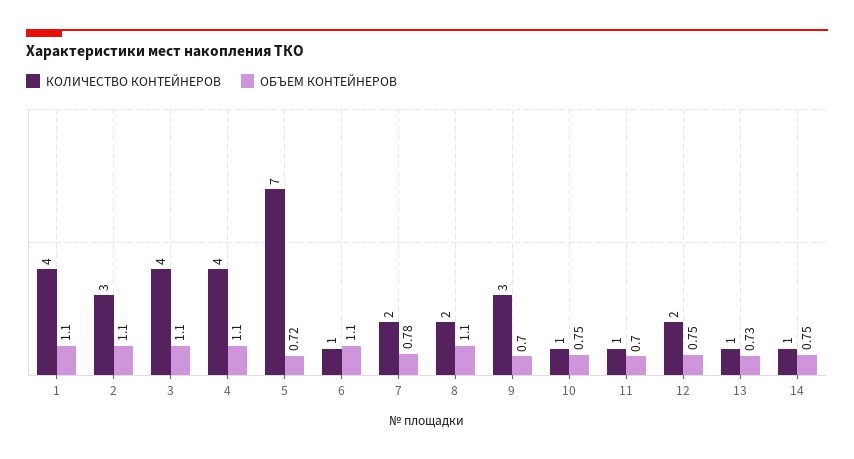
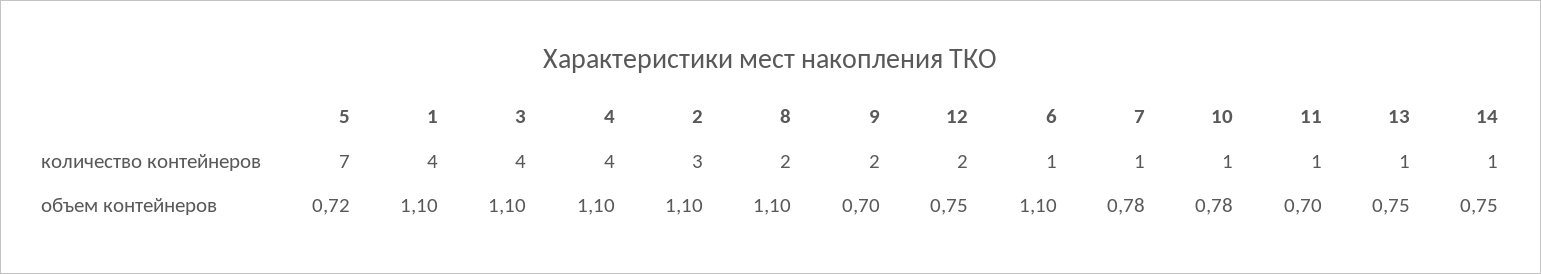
КОЛИЧЕСТВО КОНТЕЙНЕРОВ, 7: 2 -> 1
КОЛИЧЕСТВО КОНТЕЙНЕРОВ, 9: 3 -> 2
ОБЪЕМ КОНТЕЙНЕРОВ, 10: 0.75 -> 0.78
ОБЪЕМ КОНТЕЙНЕРОВ, 13: 0.73 -> 0.75

